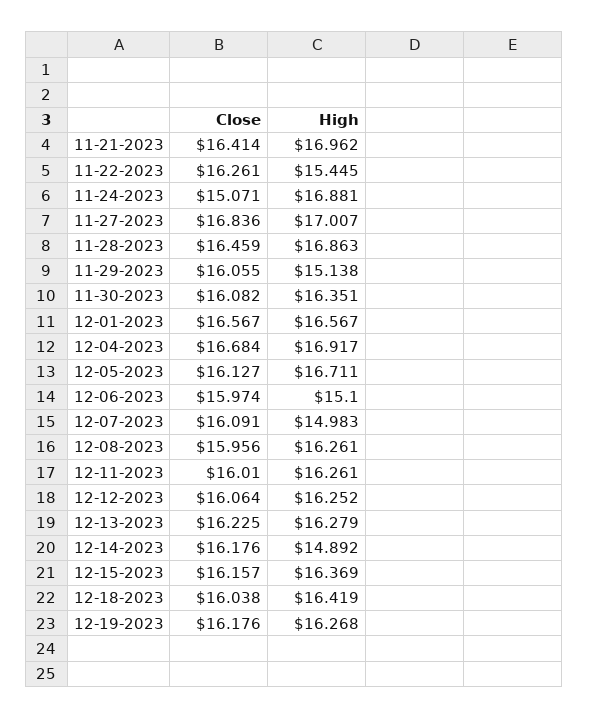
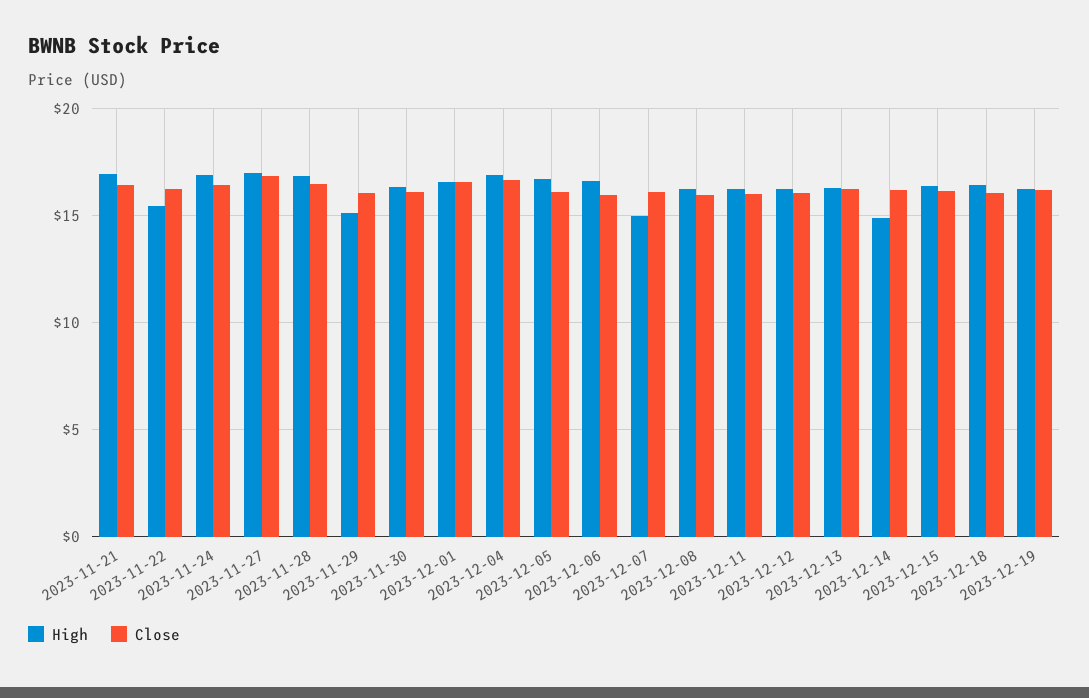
Close, 11-24-2023: 15.071 -> 16.5
High, 12-06-2023: 15.1 -> 16.5

